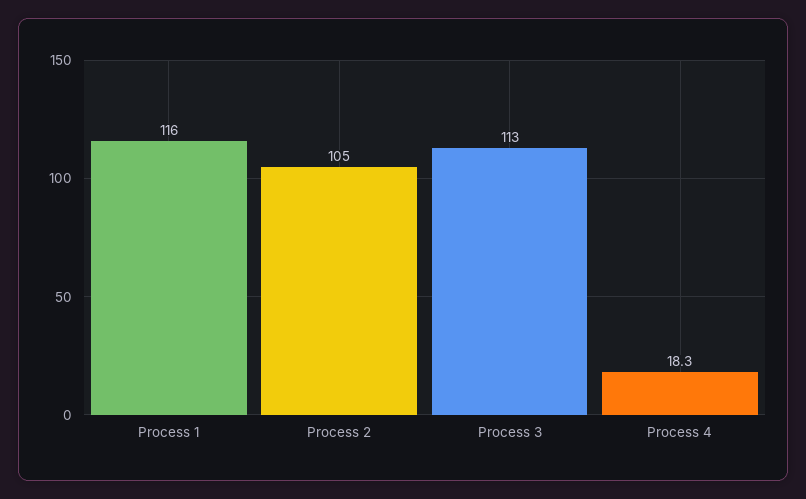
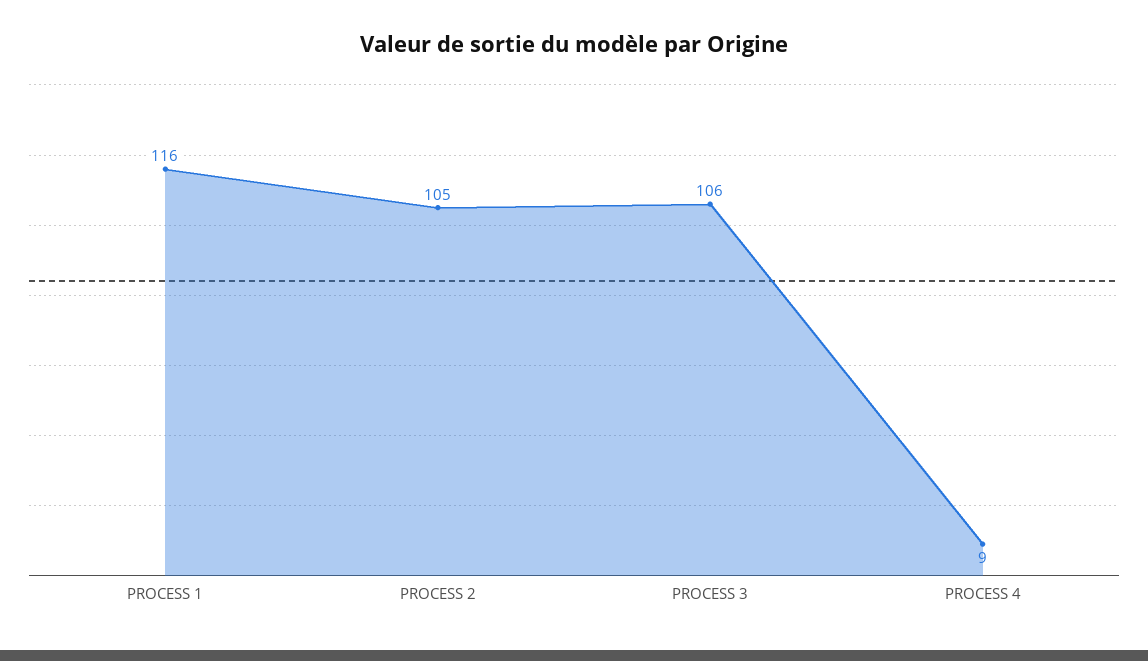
Process 3: 113 -> 106
Process 4: 18.3 -> 9

